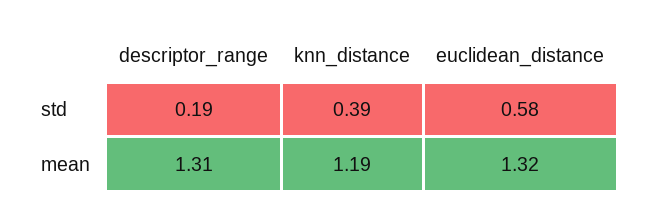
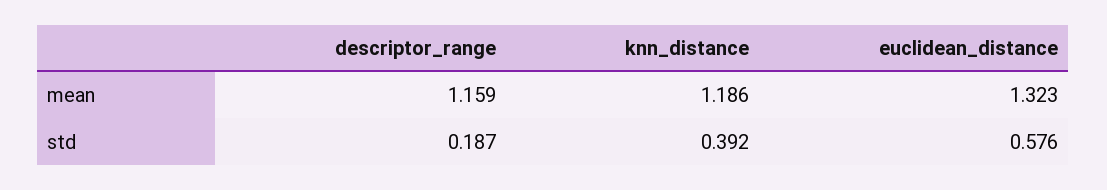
descriptor_range, mean: 1.31 -> 1.159

